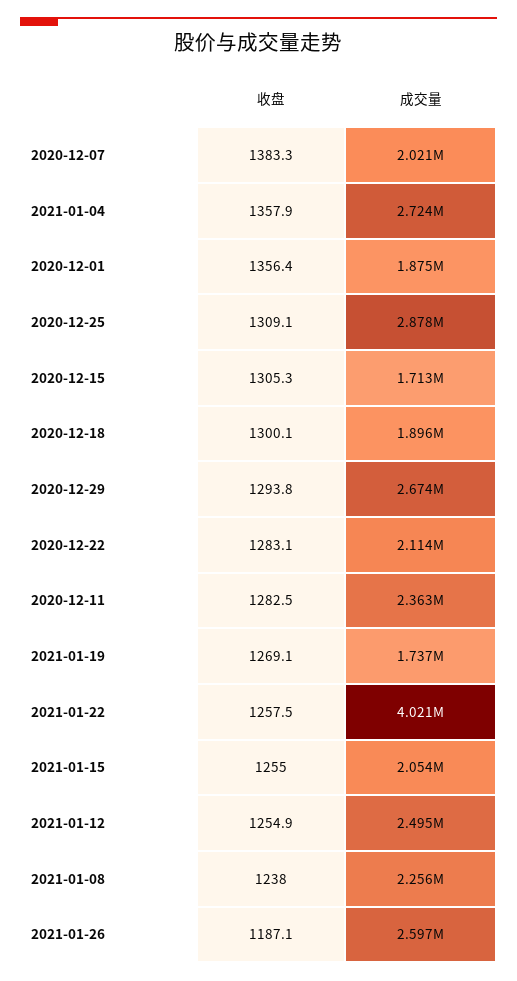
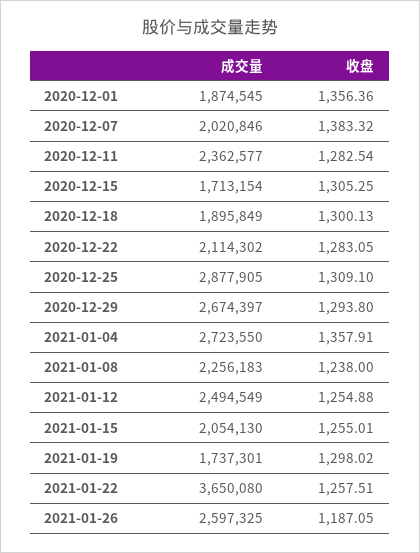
收盘, 2021-01-19: 1269.1 -> 1298.02
成交量, 2021-01-22: 4021000 -> 3650080

